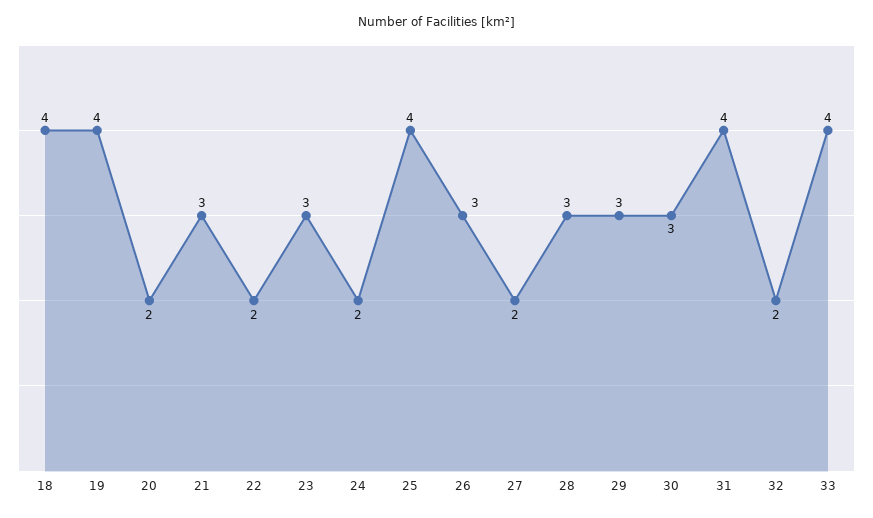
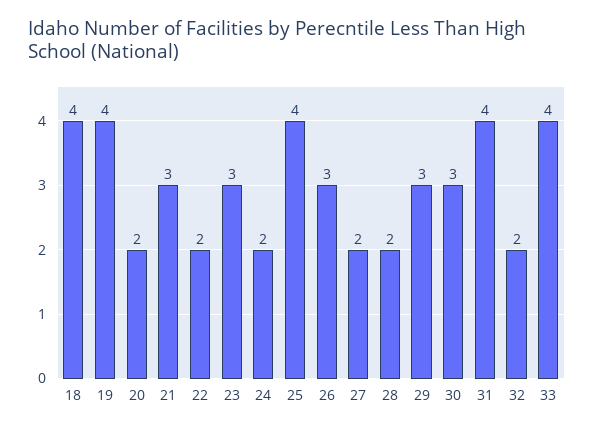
28: 3 -> 2

